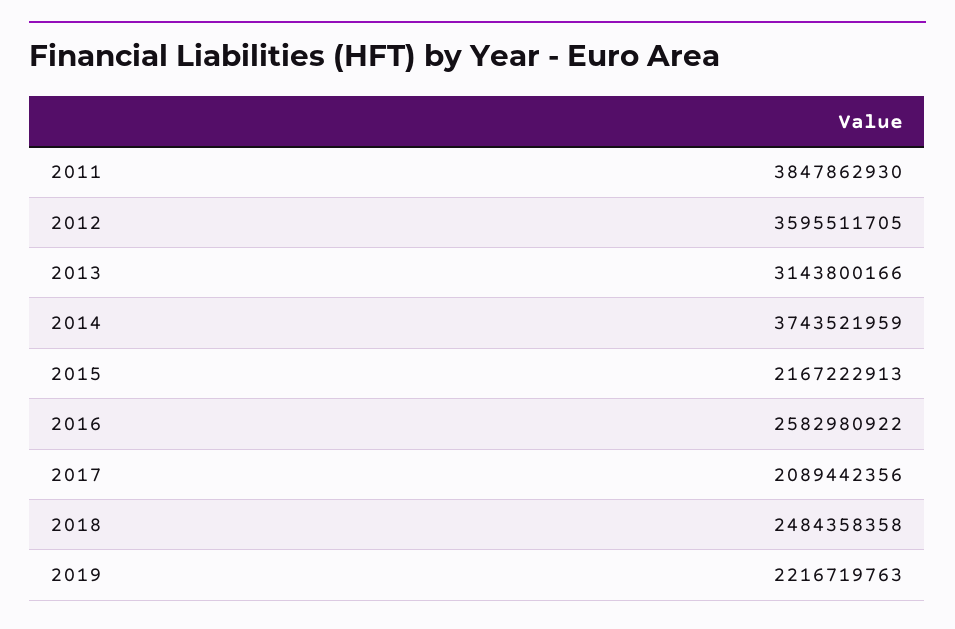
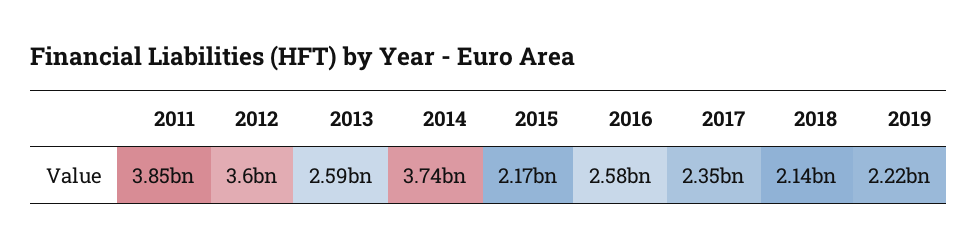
2013: 3143800166 -> 2590000000
2017: 2089442356 -> 2350000000
2018: 2484358358 -> 2140000000

